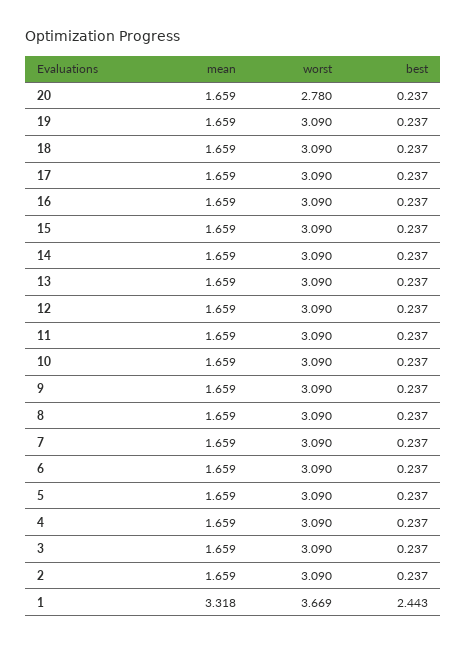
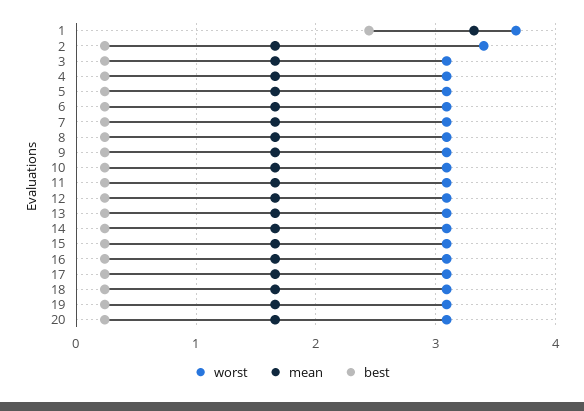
worst, 20: 2.78 -> 3.1
worst, 2: 3.09 -> 3.4

